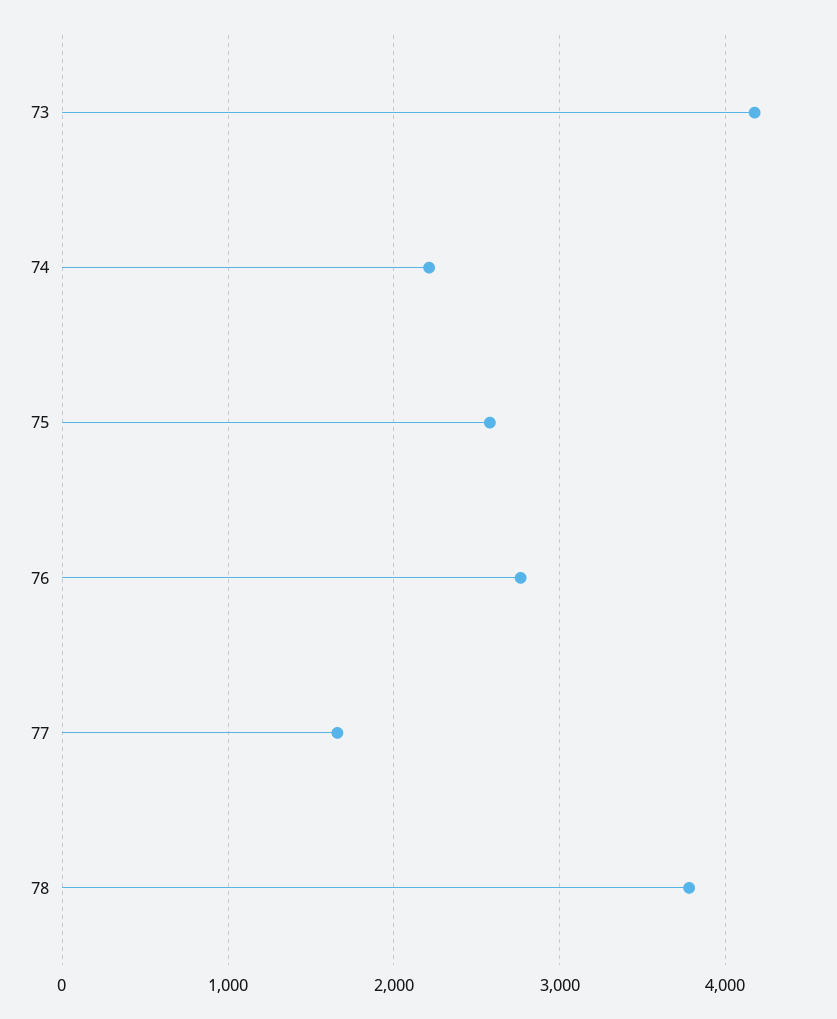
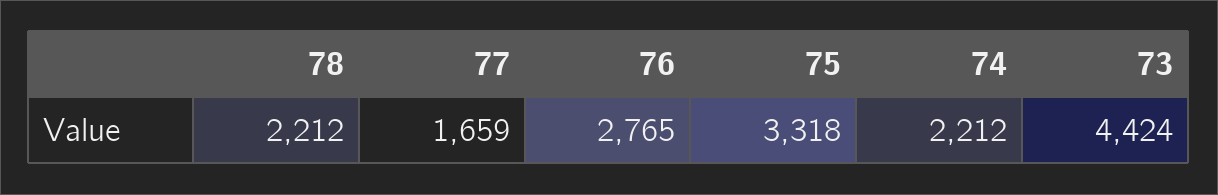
73: 4200 -> 4424
75: 2600 -> 3318
78: 3800 -> 2212

